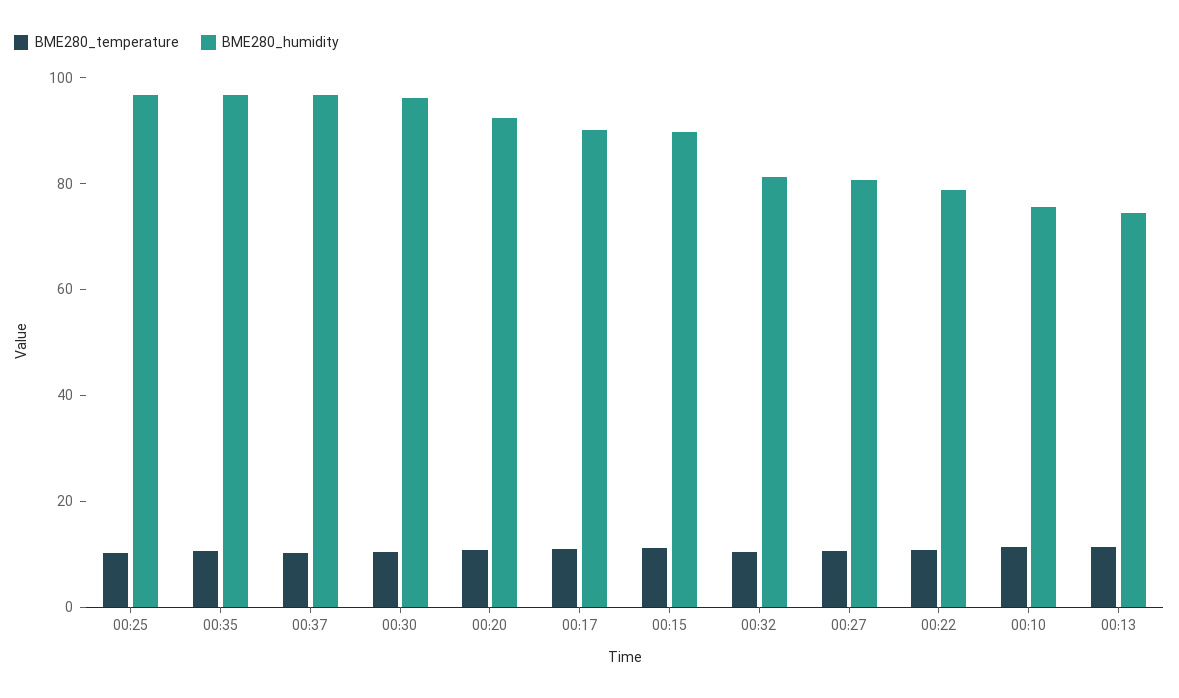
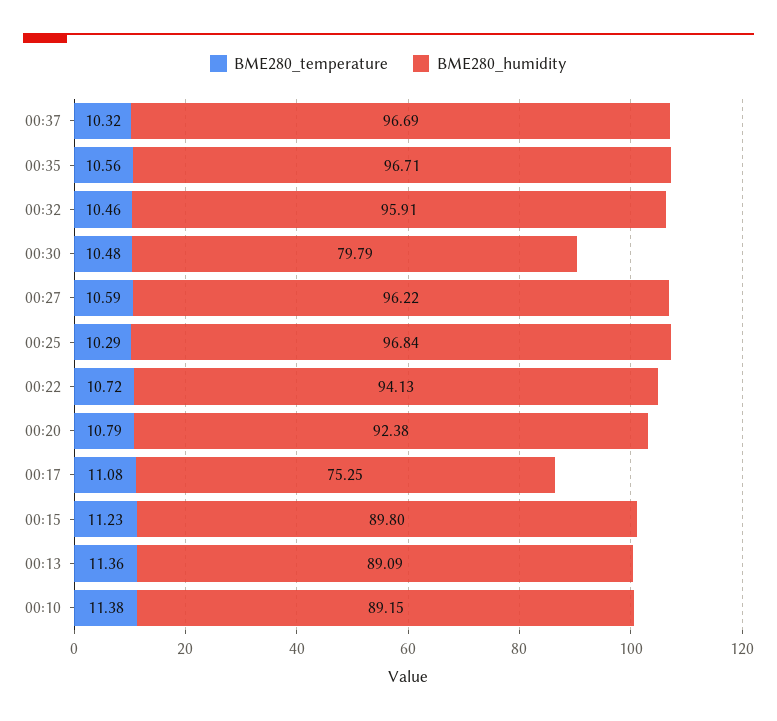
BME280_humidity, 00:30: 95 -> 79.79
BME280_humidity, 00:17: 90 -> 75.25
BME280_humidity, 00:32: 80 -> 95.91
BME280_humidity, 00:27: 80 -> 96.22
BME280_humidity, 00:22: 80 -> 94.13
BME280_humidity, 00:10: 75 -> 89.15
BME280_humidity, 00:13: 75 -> 89.09

